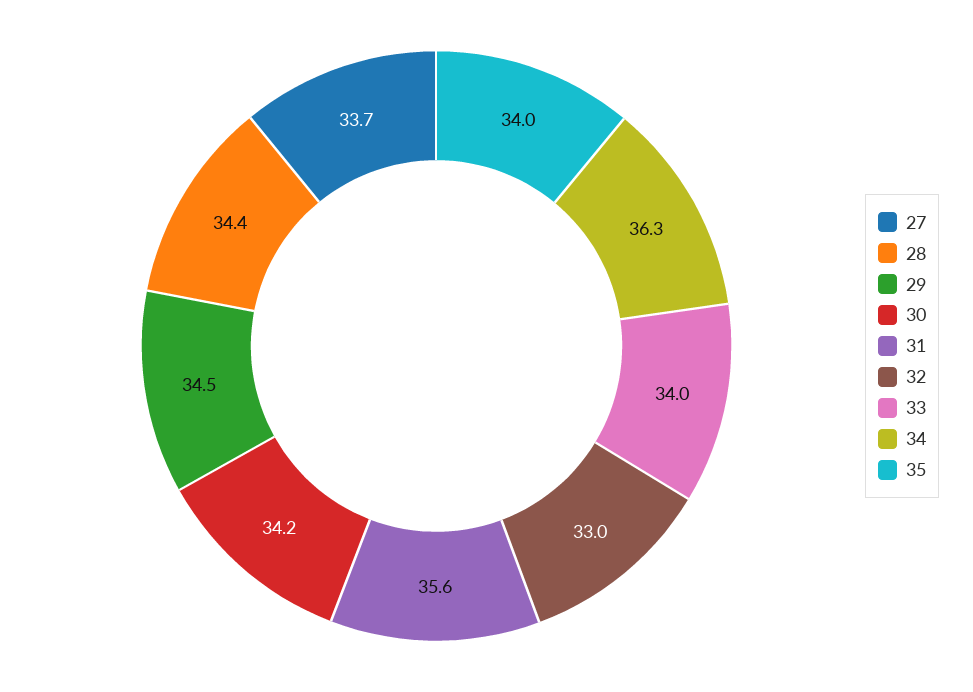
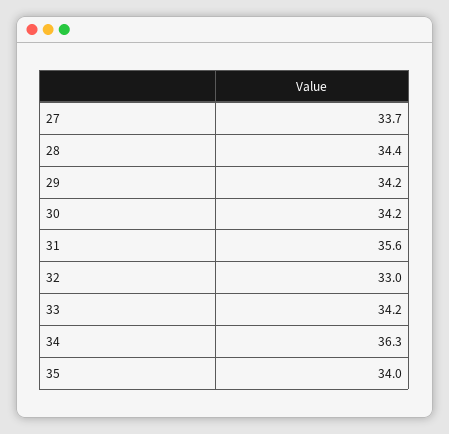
29: 34.5 -> 34.2
33: 34 -> 34.2

